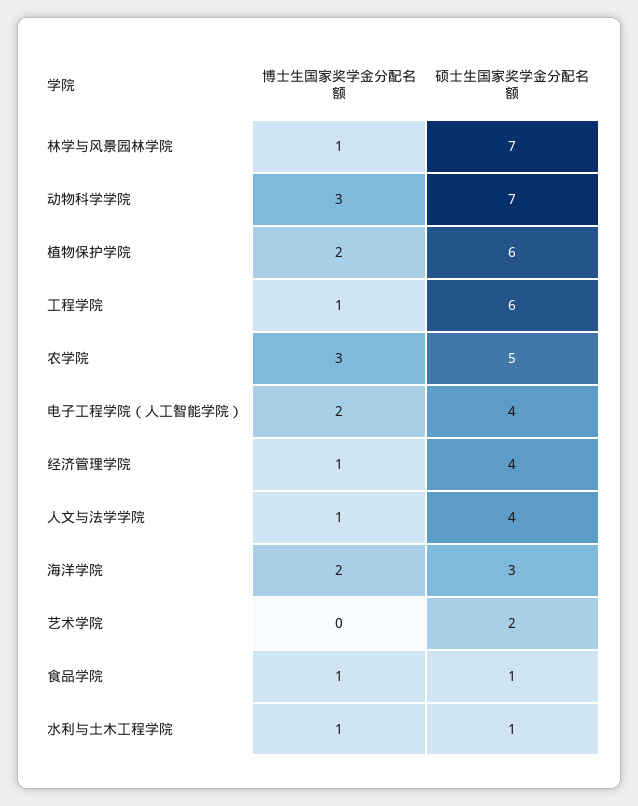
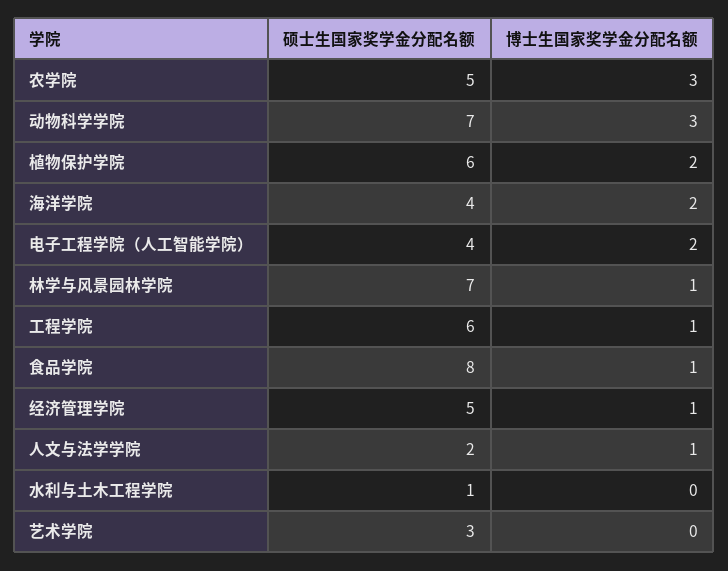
硕士生国家奖学金分配名额, 经济管理学院: 4 -> 5
硕士生国家奖学金分配名额, 人文与法学学院: 4 -> 2
硕士生国家奖学金分配名额, 海洋学院: 3 -> 4
硕士生国家奖学金分配名额, 艺术学院: 2 -> 3
硕士生国家奖学金分配名额, 食品学院: 1 -> 8
博士生国家奖学金分配名额, 水利与土木工程学院: 1 -> 0

